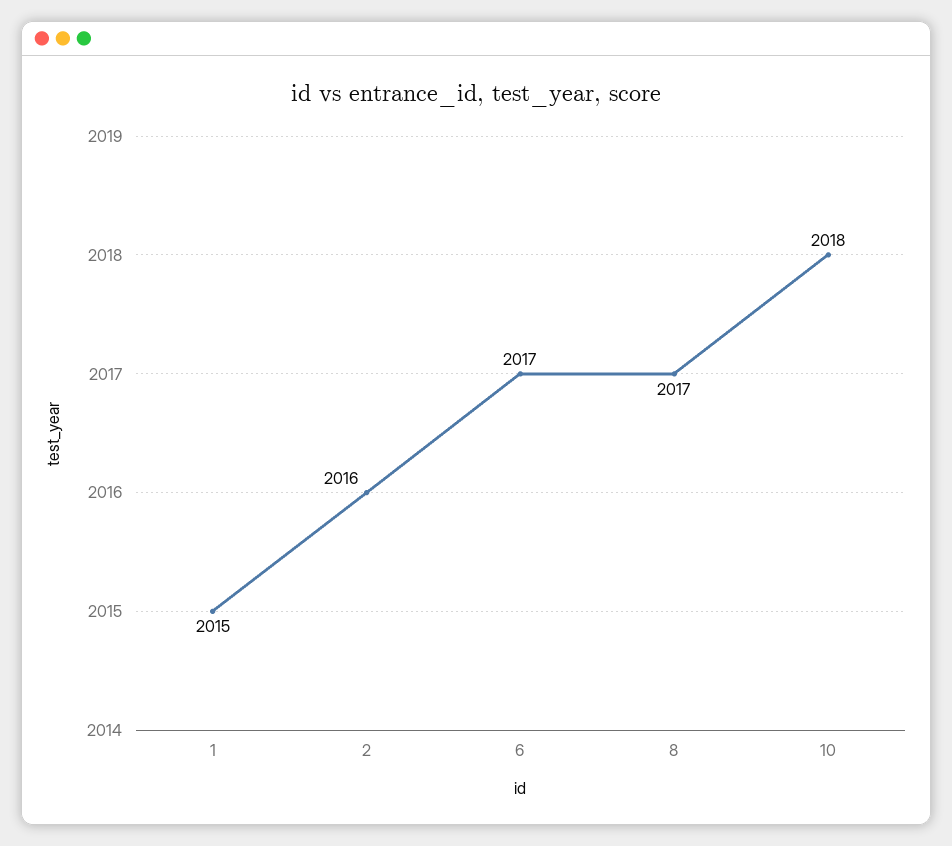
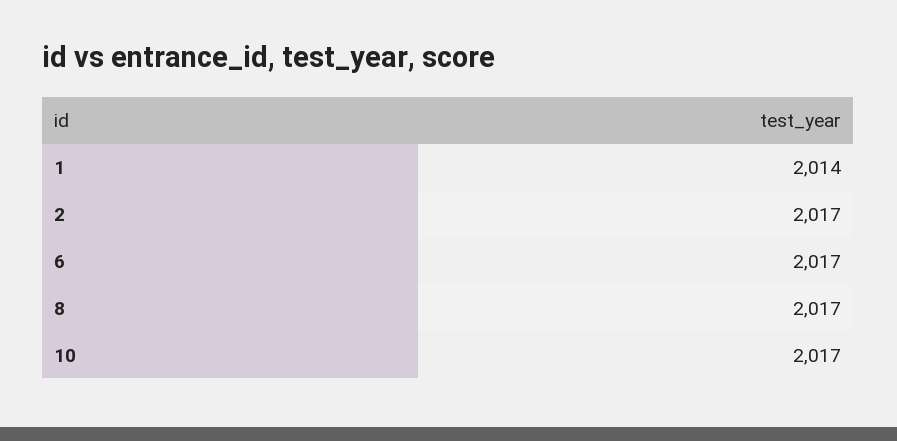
1: 2015 -> 2014
2: 2016 -> 2017
10: 2018 -> 2017

